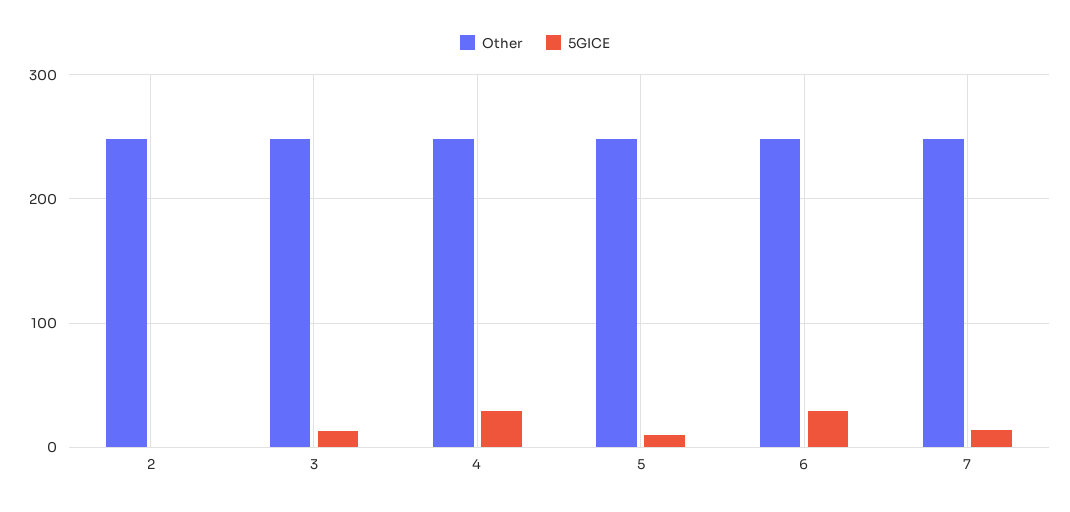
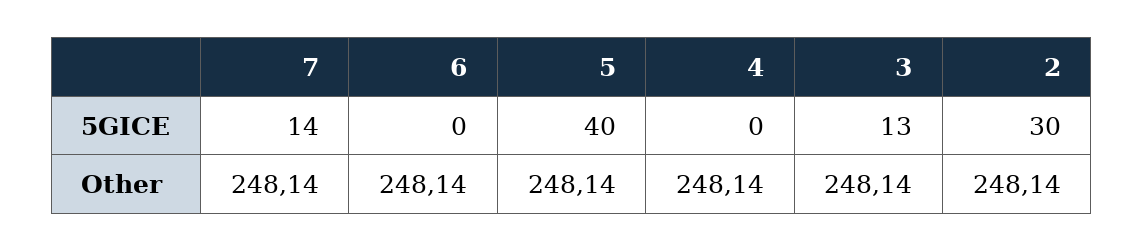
5GICE, 2: 0 -> 30
5GICE, 4: 30 -> 0
5GICE, 5: 10 -> 40
5GICE, 6: 30 -> 0

